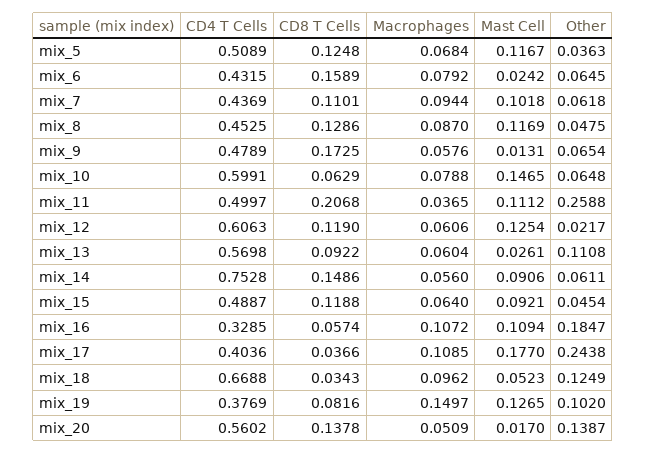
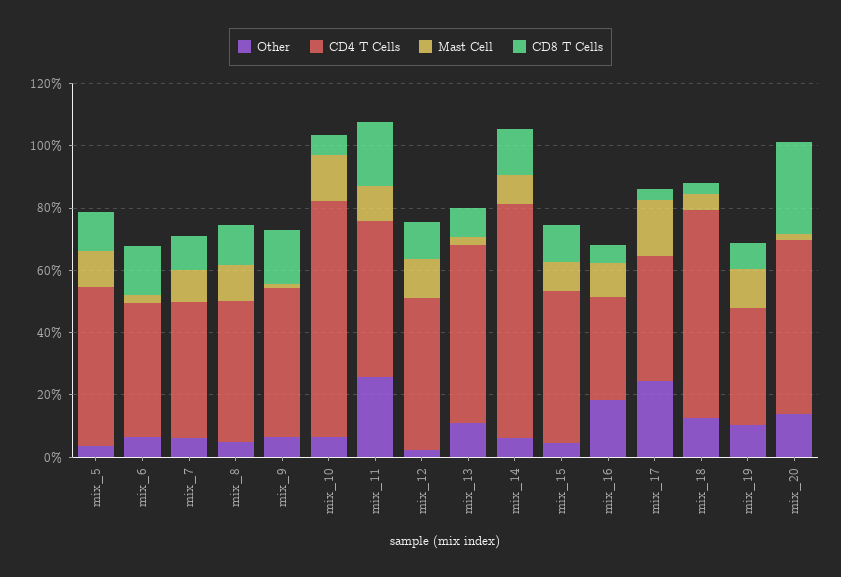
Macrophages, mix_5: 0.0684 -> none
Macrophages, mix_6: 0.0792 -> none
Macrophages, mix_7: 0.0944 -> none
Macrophages, mix_8: 0.087 -> none
Macrophages, mix_9: 0.0576 -> none
CD4 T Cells, mix_10: 0.5991 -> 0.75
Macrophages, mix_10: 0.0788 -> none
Macrophages, mix_11: 0.0365 -> none
CD4 T Cells, mix_12: 0.6063 -> 0.5
Macrophages, mix_12: 0.0606 -> none
Macrophages, mix_13: 0.0604 -> none
Macrophages, mix_14: 0.056 -> none
Macrophages, mix_15: 0.064 -> none
Macrophages, mix_16: 0.1072 -> none
Macrophages, mix_17: 0.1085 -> none
Macrophages, mix_18: 0.0962 -> none
Macrophages, mix_19: 0.1497 -> none
CD8 T Cells, mix_20: 0.1378 -> 0.3
Macrophages, mix_20: 0.0509 -> none

